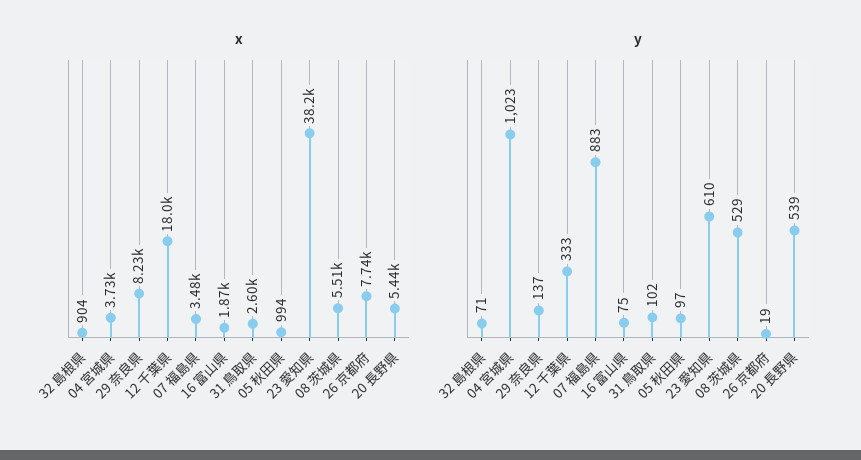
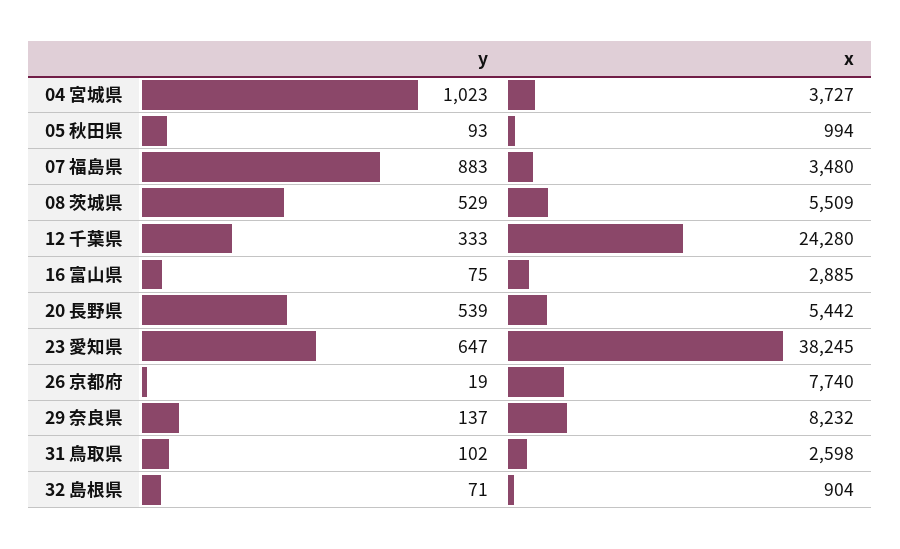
x, 12 千葉県: 18000 -> 24280
x, 16 富山県: 1870 -> 2885
y, 05 秋田県: 97 -> 93
y, 23 愛知県: 610 -> 647

